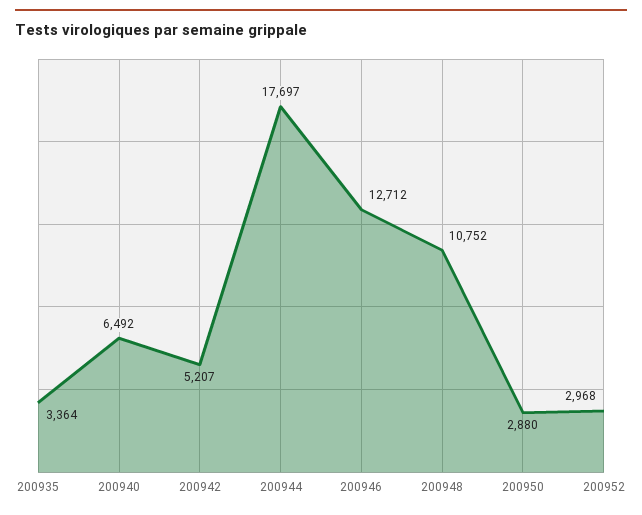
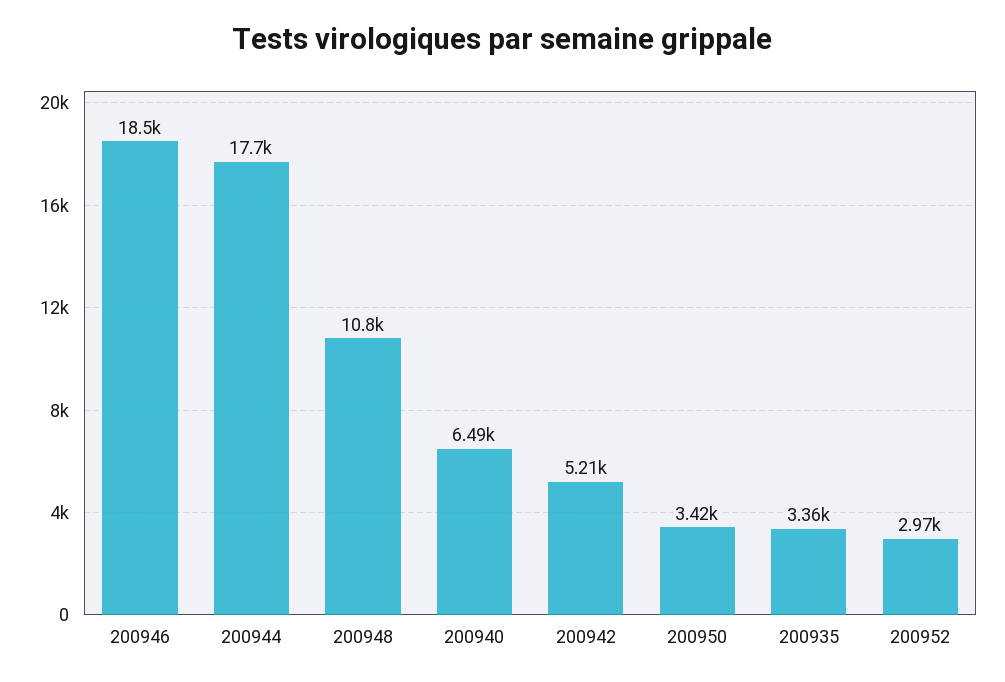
200946: 12712 -> 18500
200950: 2880 -> 3420

